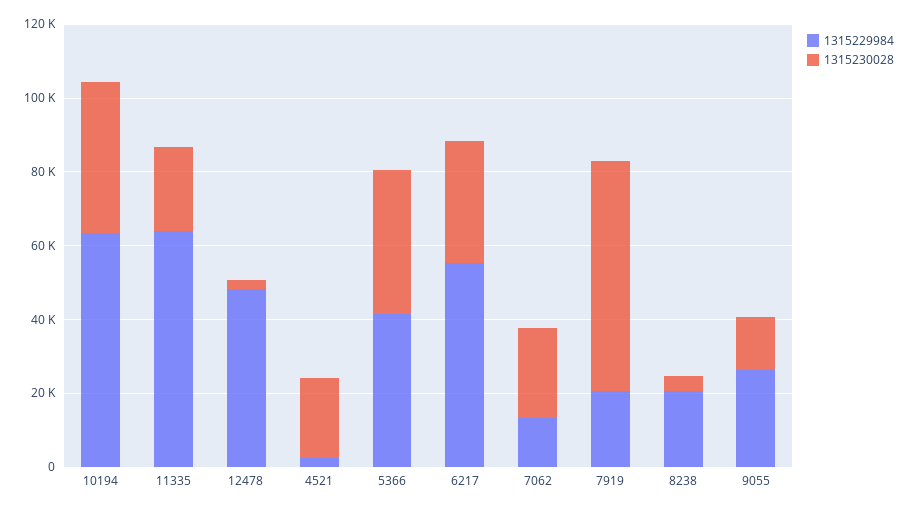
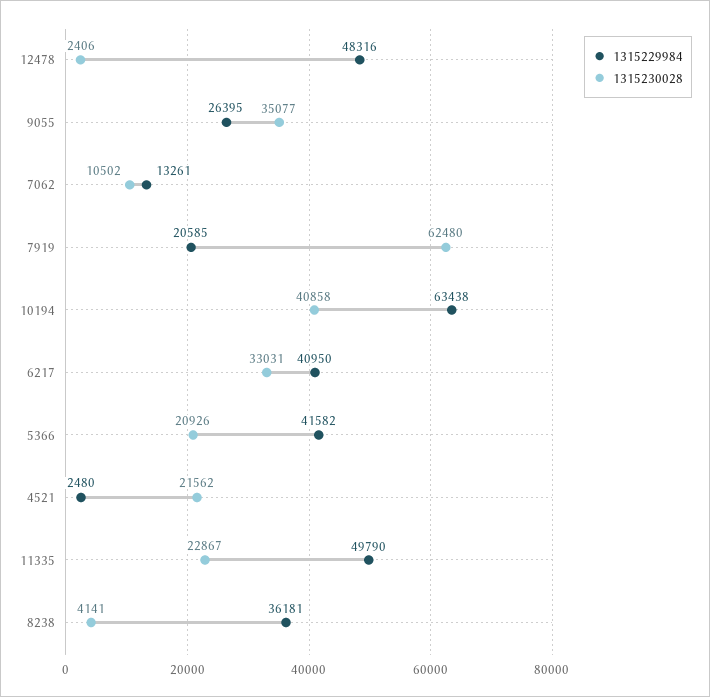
1315229984, 11335: 65000 -> 49790
1315230028, 5366: 40000 -> 20926
1315229984, 6217: 55000 -> 40950
1315230028, 7062: 25000 -> 10502
1315229984, 8238: 20000 -> 36181
1315230028, 9055: 15000 -> 35077

